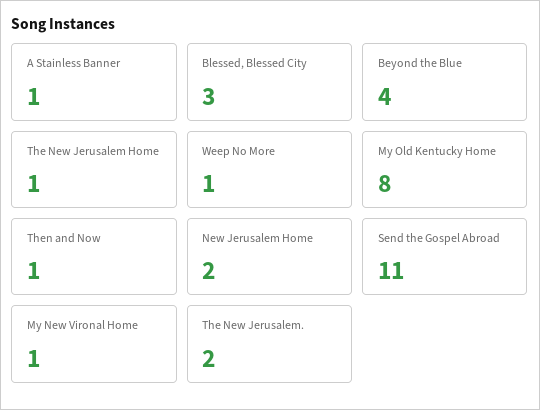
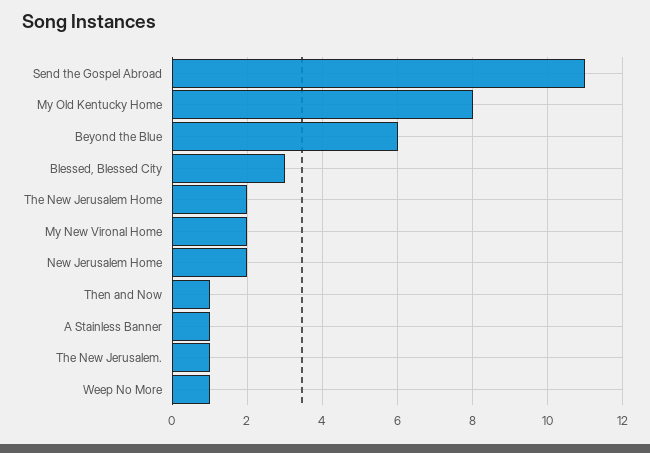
Beyond the Blue: 4 -> 6
The New Jerusalem Home: 1 -> 2
My New Vironal Home: 1 -> 2
The New Jerusalem.: 2 -> 1

